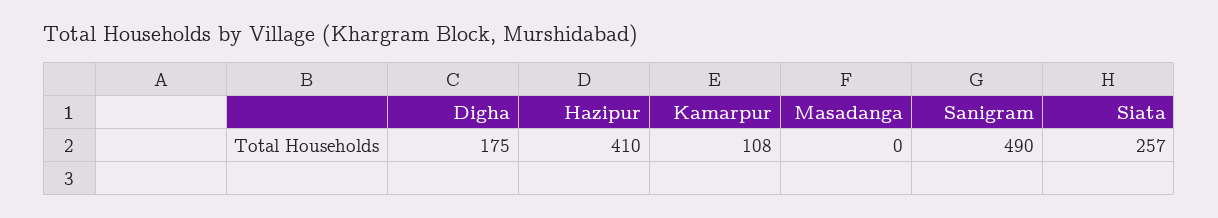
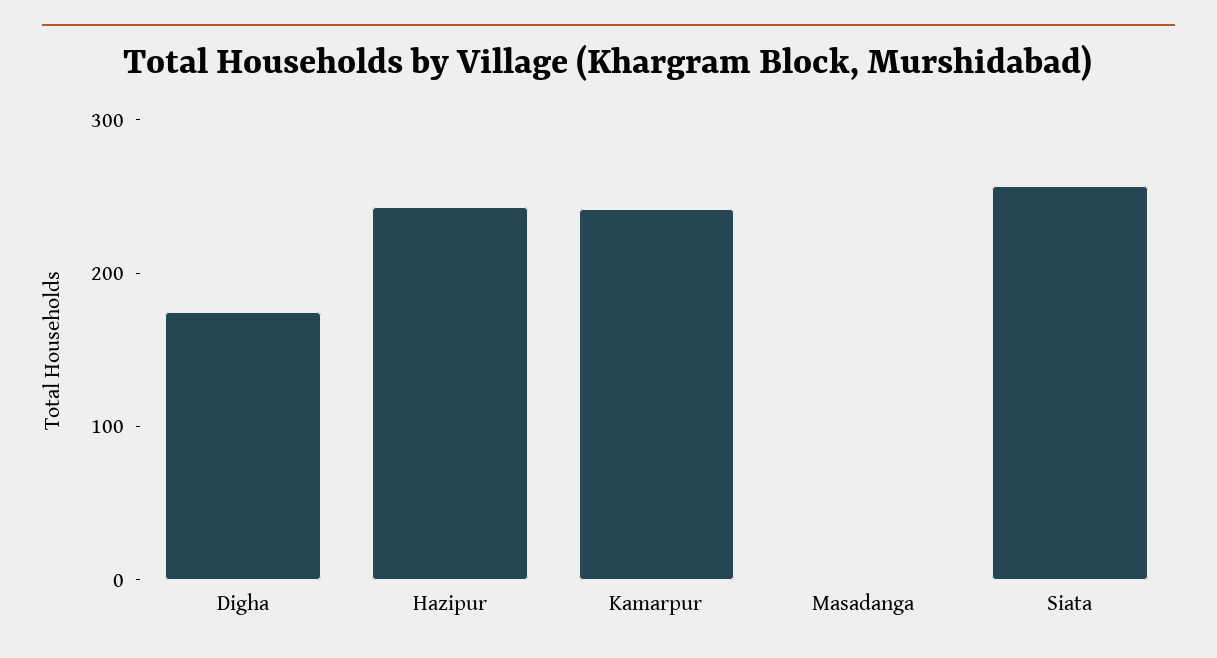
Hazipur: 410 -> 240
Kamarpur: 108 -> 240
Sanigram: 490 -> none

